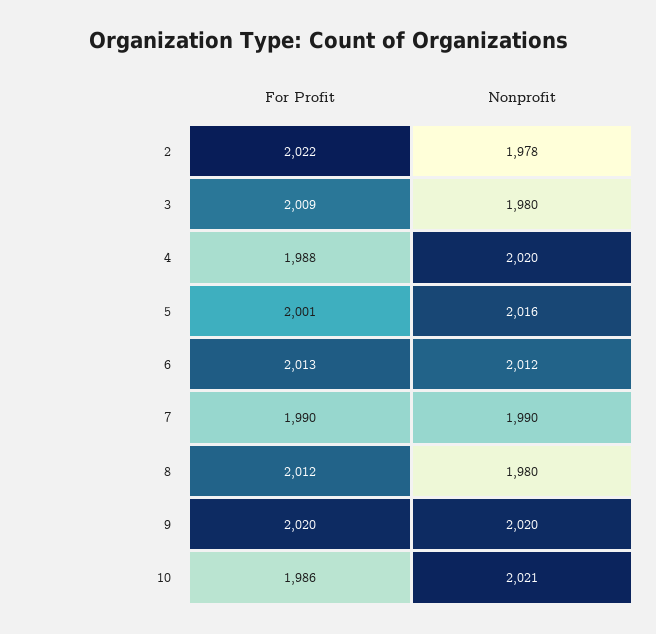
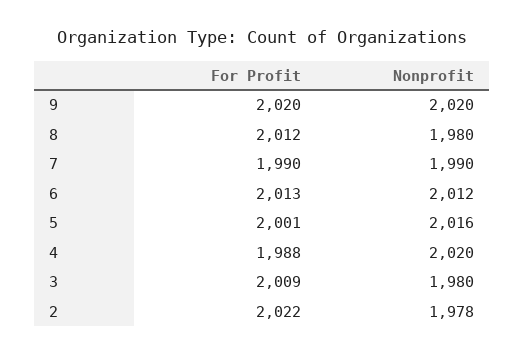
For Profit, 10: 1986 -> none
Nonprofit, 10: 2021 -> none

